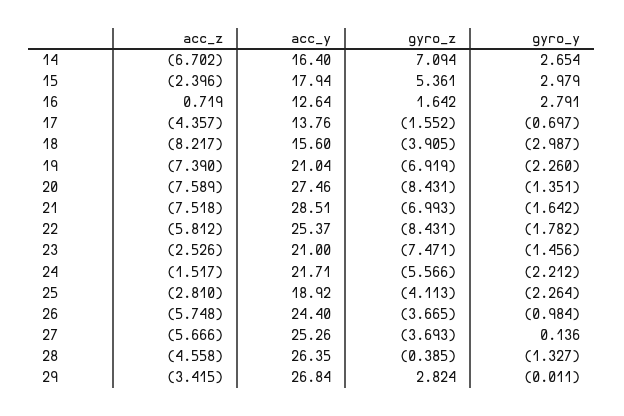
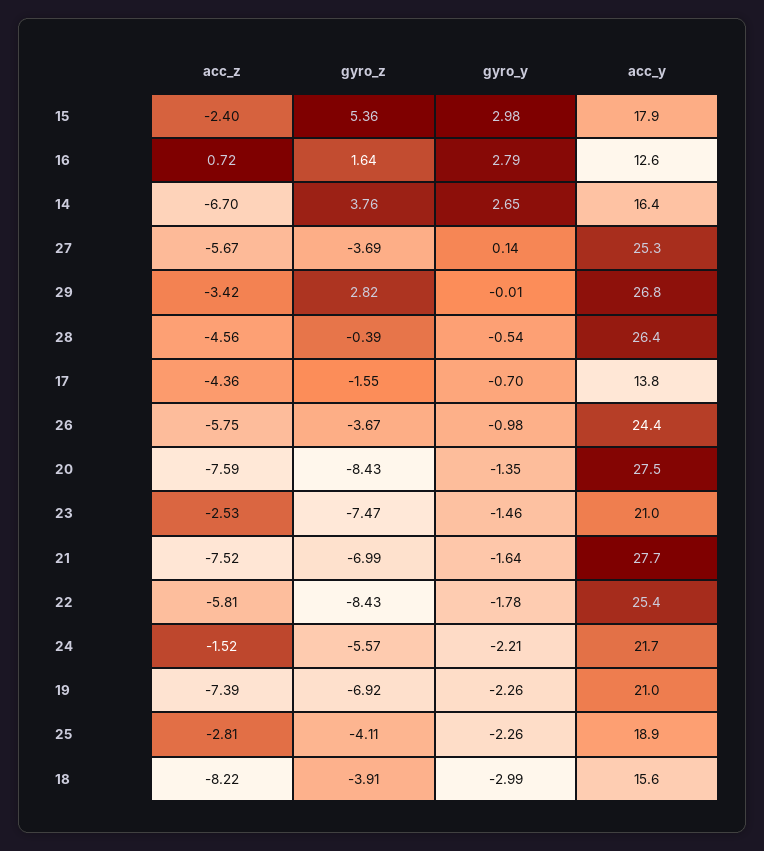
gyro_z, 14: 7.094 -> 3.76
acc_y, 21: 28.51 -> 27.7
gyro_y, 28: -1.327 -> -0.54

